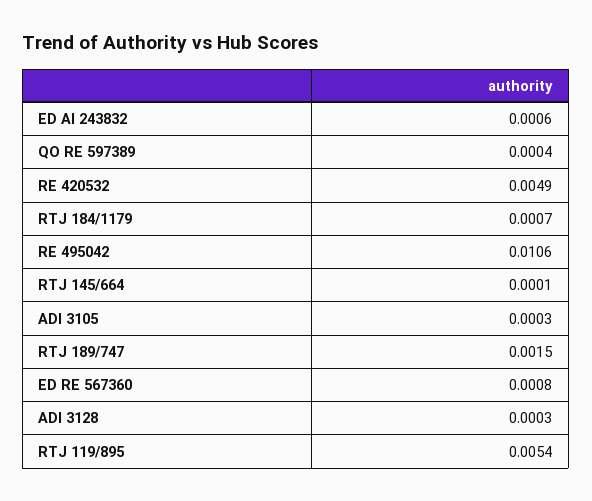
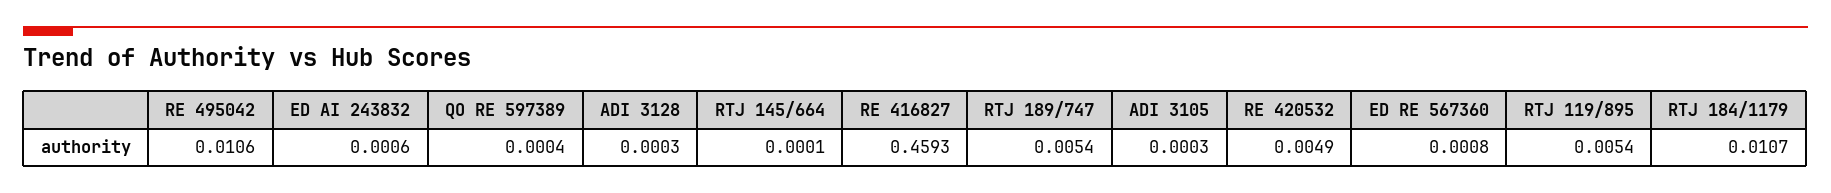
RTJ 184/1179: 0.0007 -> 0.0107
RTJ 189/747: 0.0015 -> 0.0054
RE 416827: none -> 0.4593

